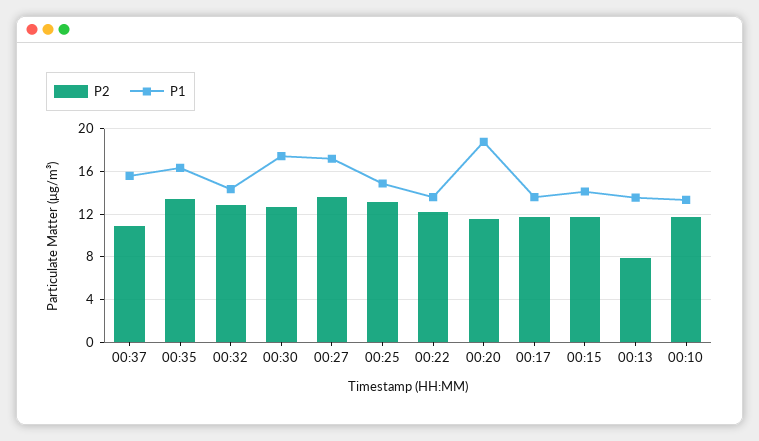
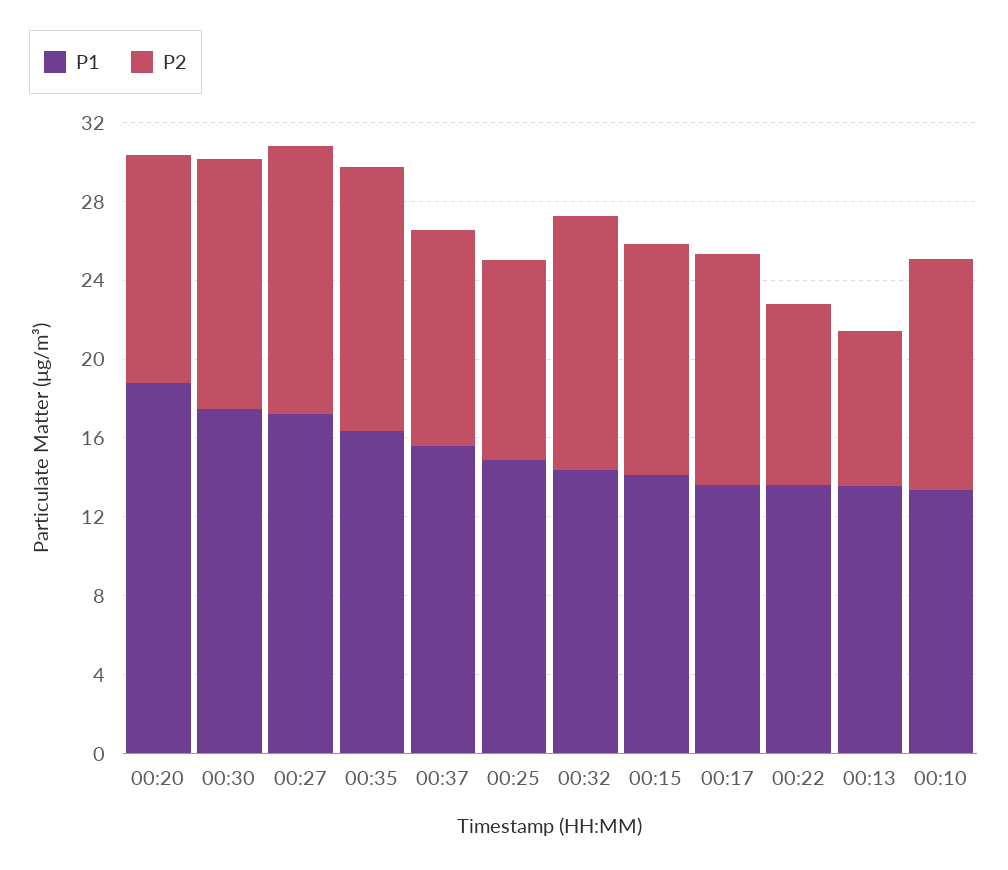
P2, 00:25: 13 -> 10
P2, 00:22: 12 -> 9

